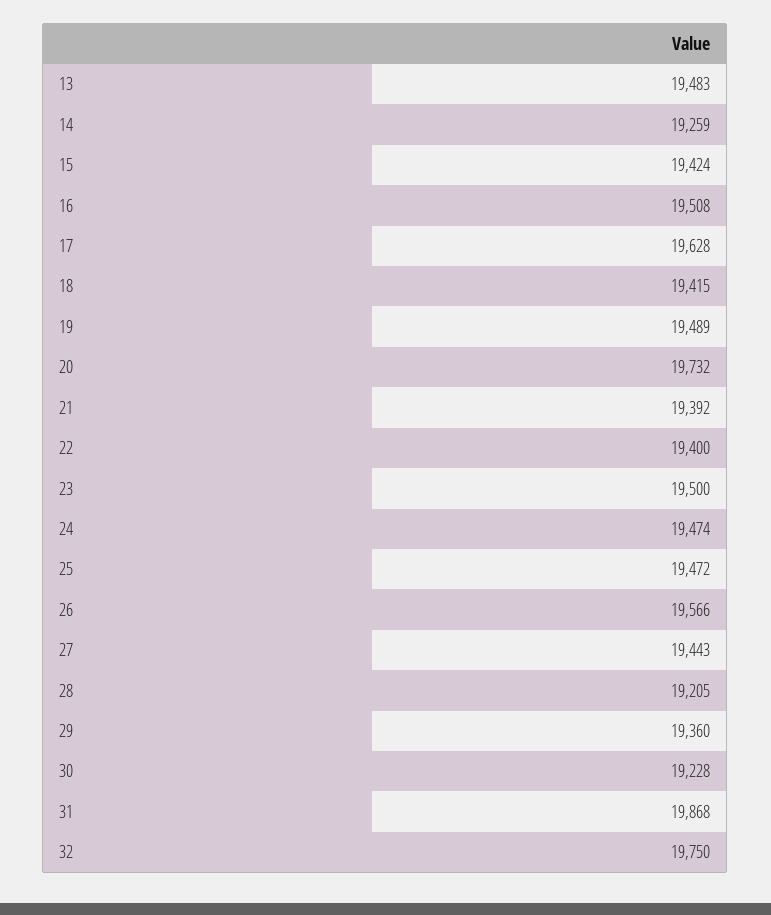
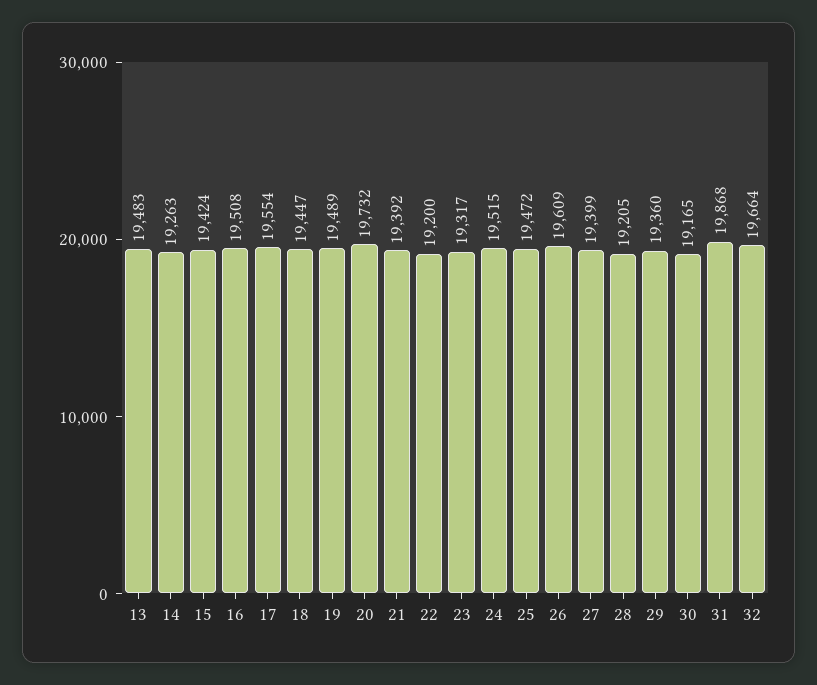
14: 19259 -> 19263
17: 19628 -> 19554
18: 19415 -> 19447
22: 19400 -> 19200
23: 19500 -> 19317
24: 19474 -> 19515
26: 19566 -> 19609
27: 19443 -> 19399
30: 19228 -> 19165
32: 19750 -> 19664

